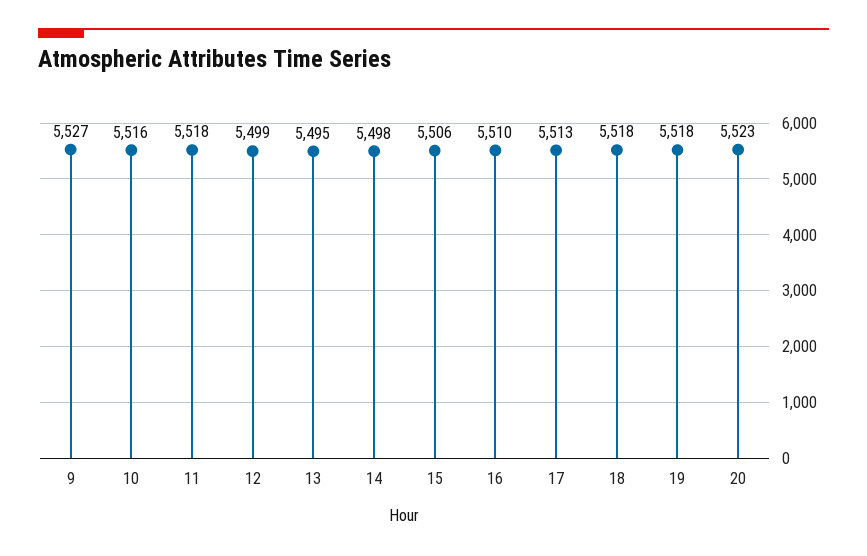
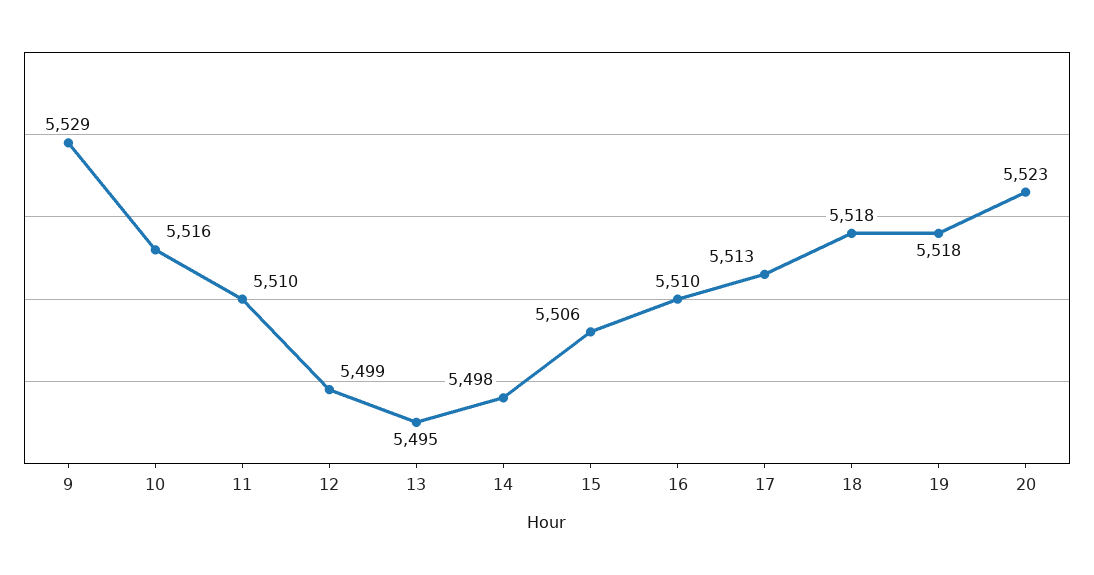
9: 5527 -> 5529
11: 5518 -> 5510

